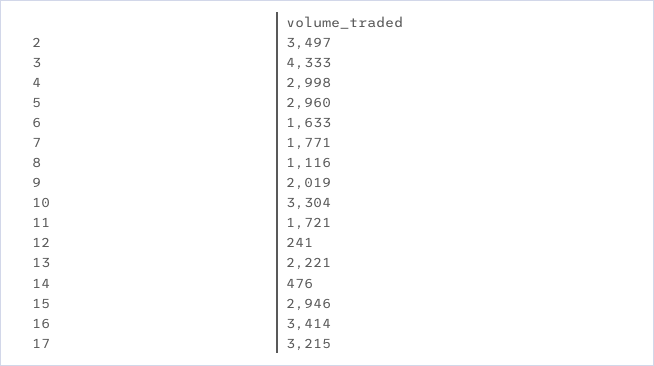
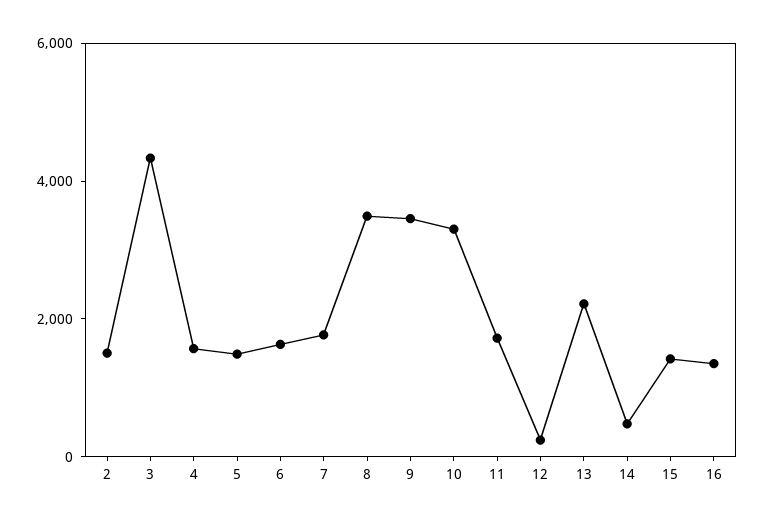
2: 3497 -> 1500
4: 2998 -> 1500
5: 2960 -> 1500
8: 1116 -> 3500
9: 2019 -> 3500
15: 2946 -> 1500
16: 3414 -> 1500
17: 3215 -> none

